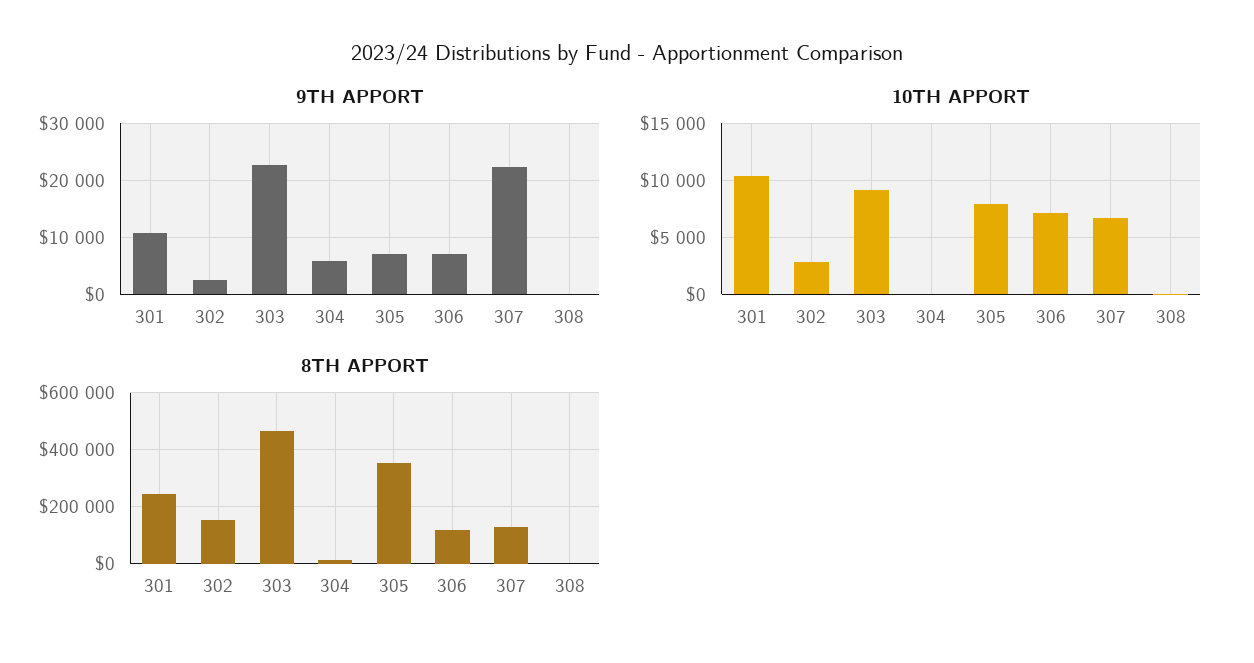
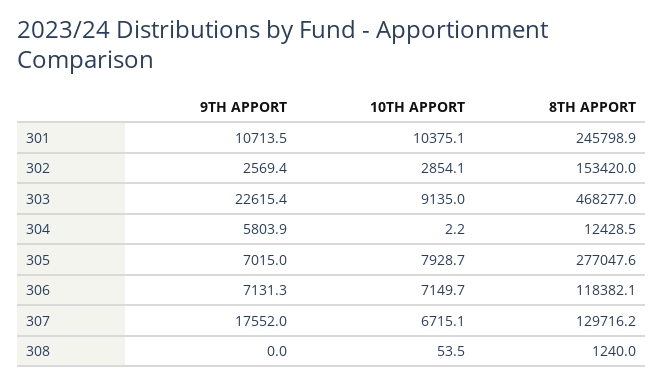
9TH APPORT, 307: 22000 -> 17552
8TH APPORT, 305: 350000 -> 277047.6

